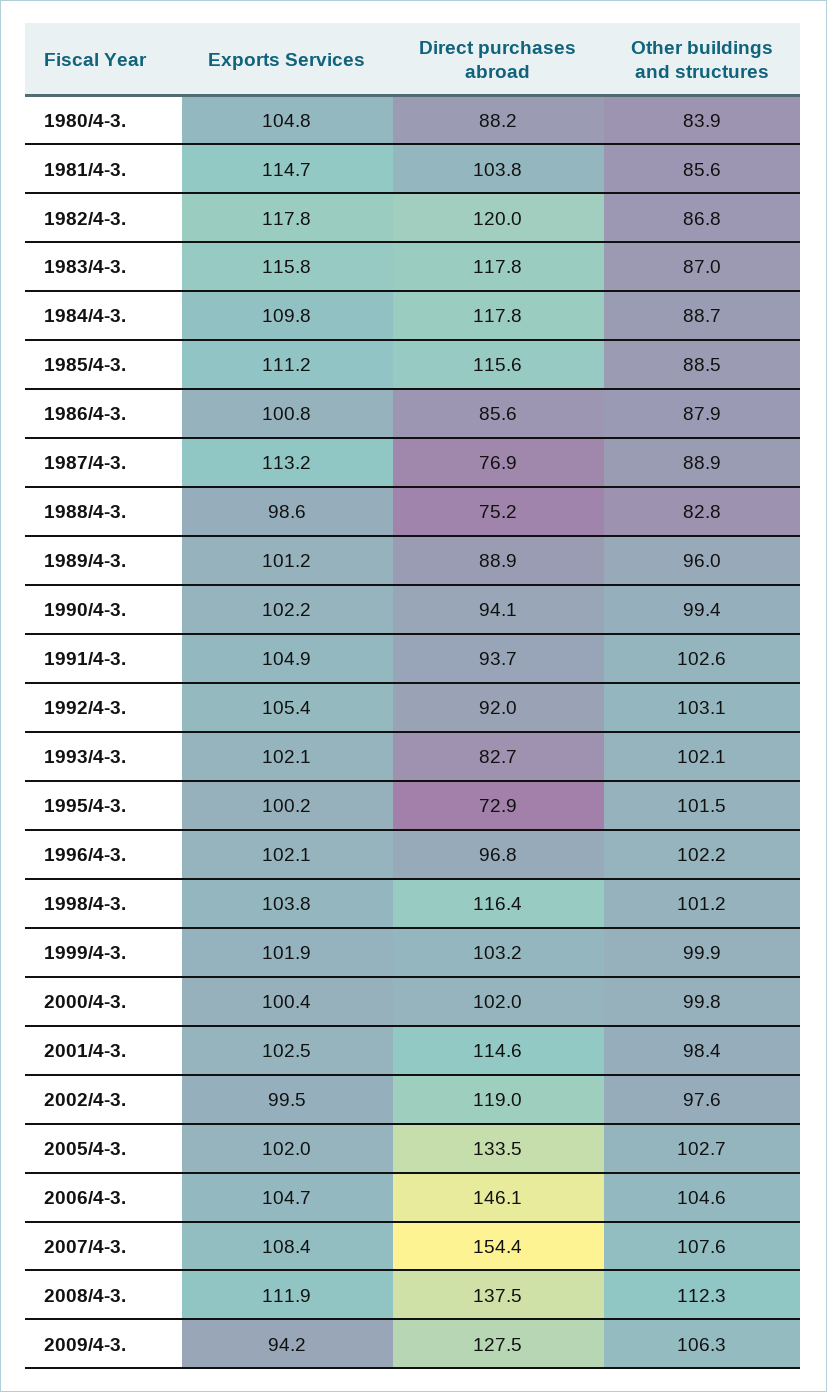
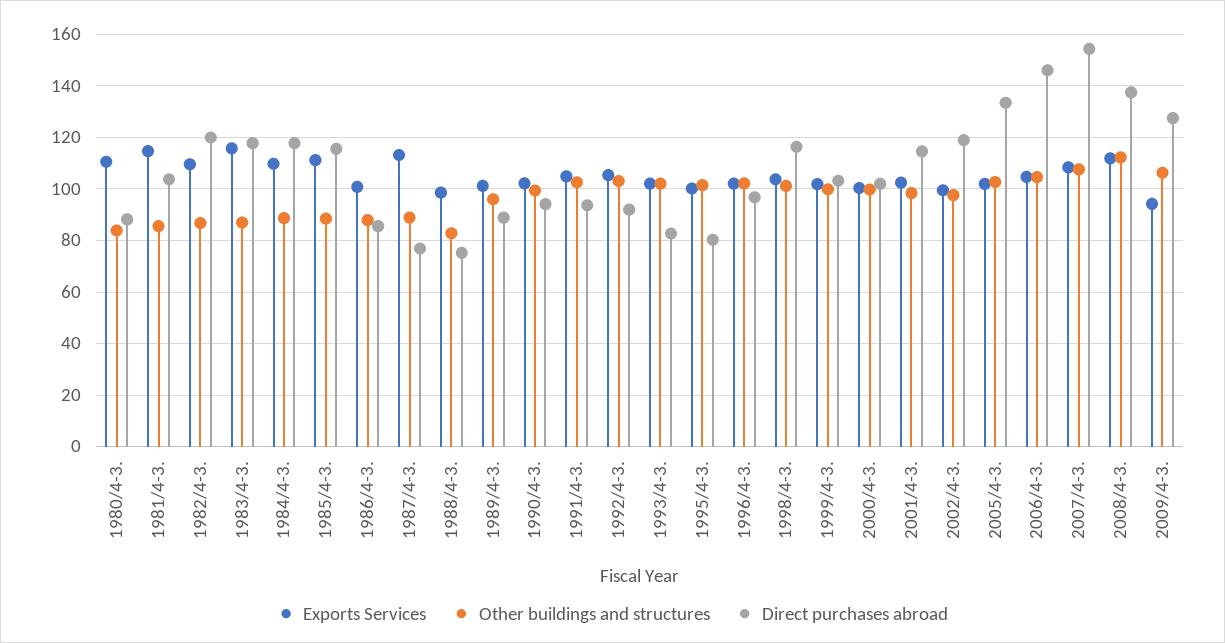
Exports Services, 1980/4-3.: 104.8 -> 110
Exports Services, 1982/4-3.: 117.8 -> 110
Direct purchases abroad, 1995/4-3.: 72.9 -> 80

